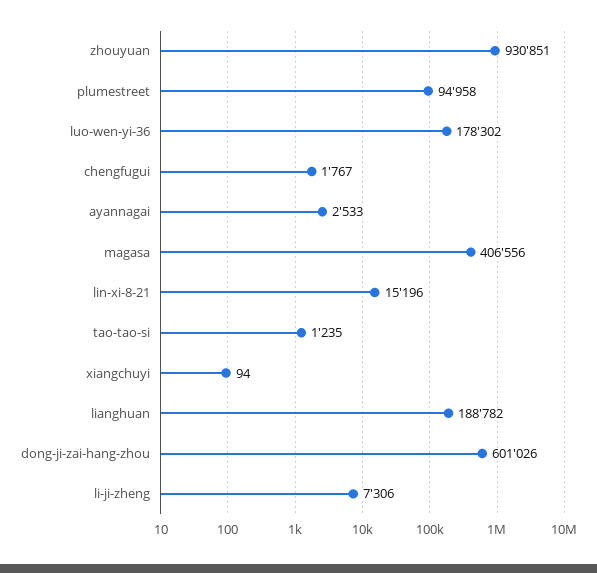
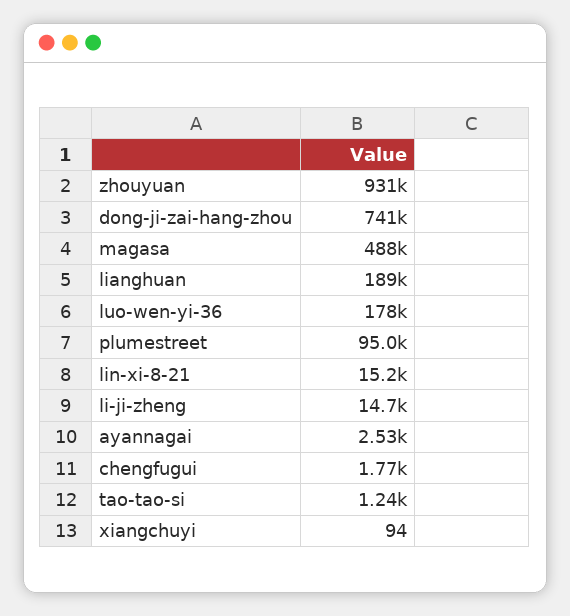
magasa: 406556 -> 488000
dong-ji-zai-hang-zhou: 601026 -> 741000
li-ji-zheng: 7306 -> 14700

